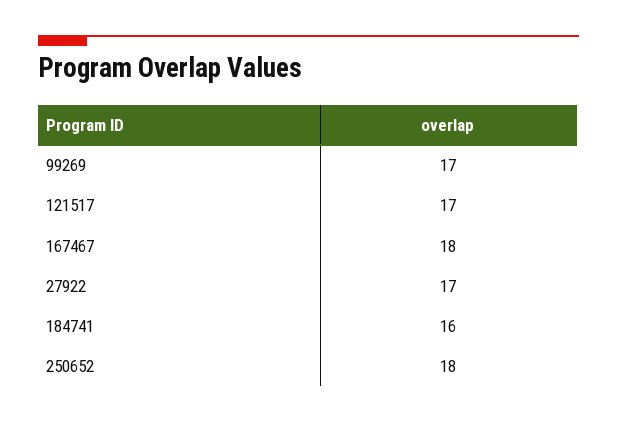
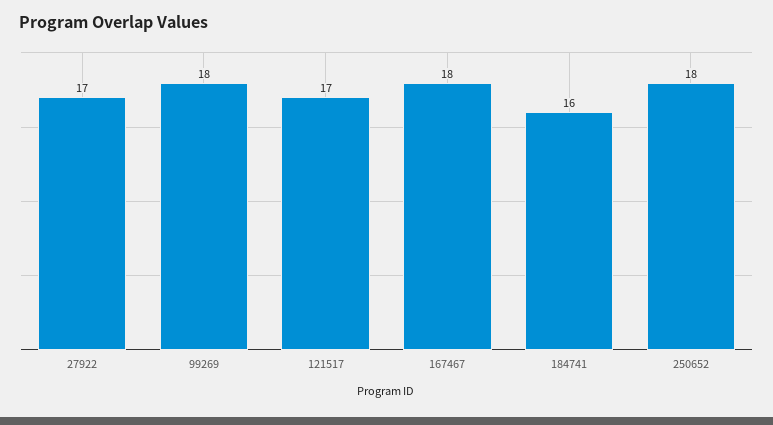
99269: 17 -> 18

